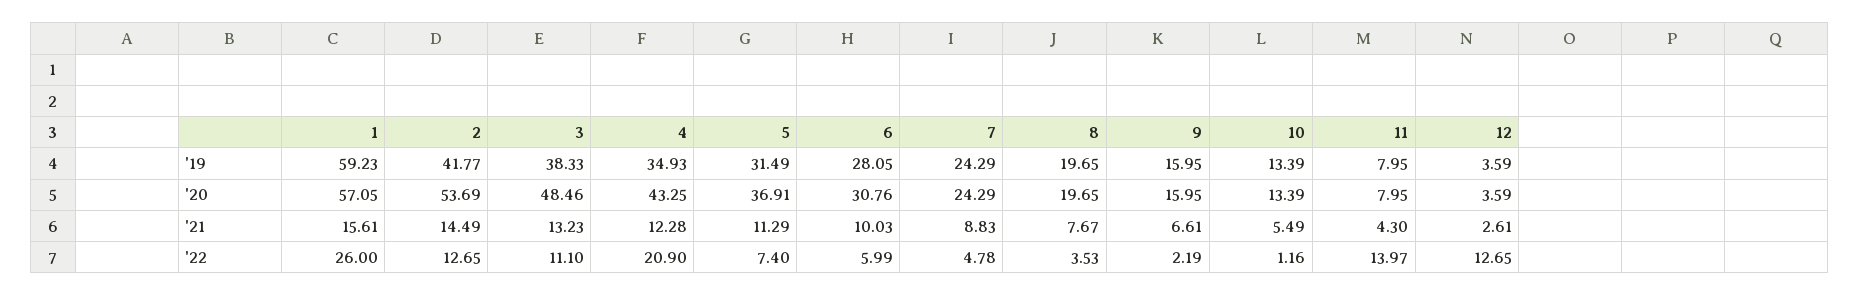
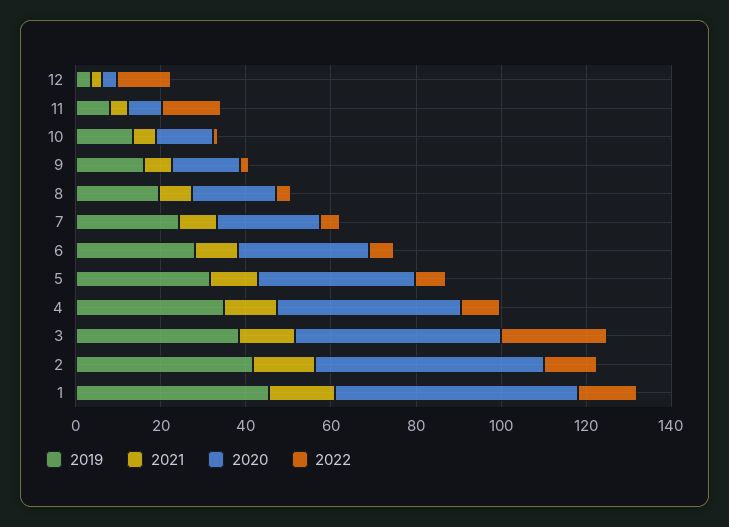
'19, 1: 59.23 -> 45
'22, 1: 26 -> 15
'22, 3: 11.1 -> 25
'22, 4: 20.9 -> 10

